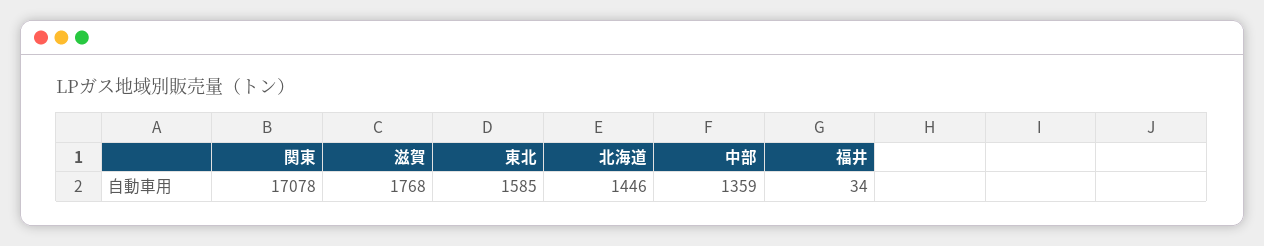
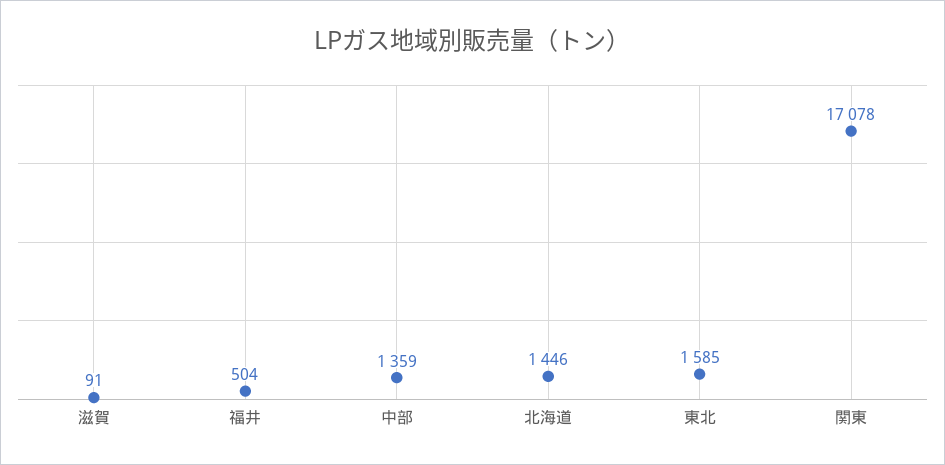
滋賀: 1768 -> 91
福井: 34 -> 504

